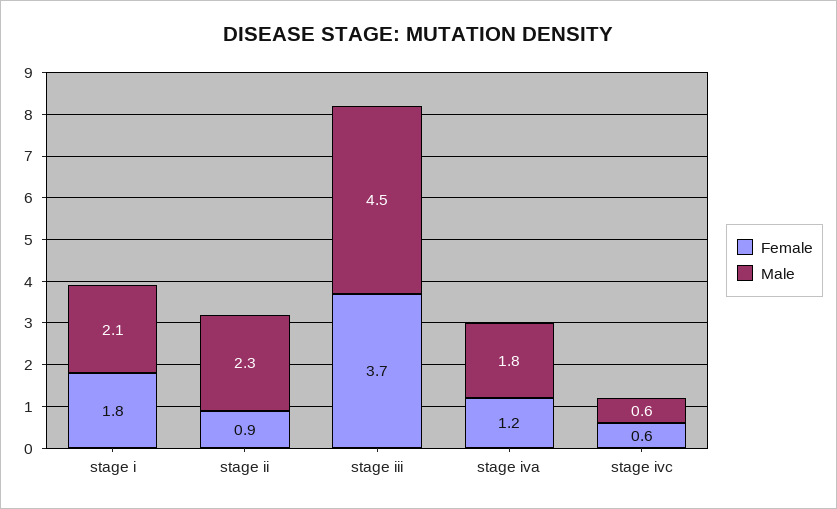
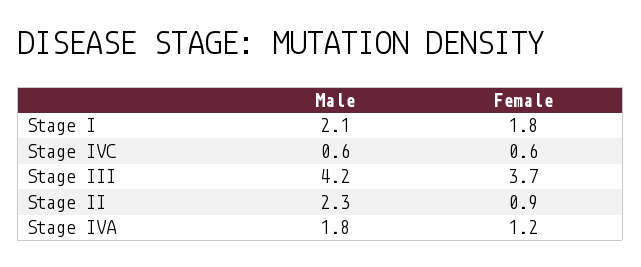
Male, stage iii: 4.5 -> 4.2

